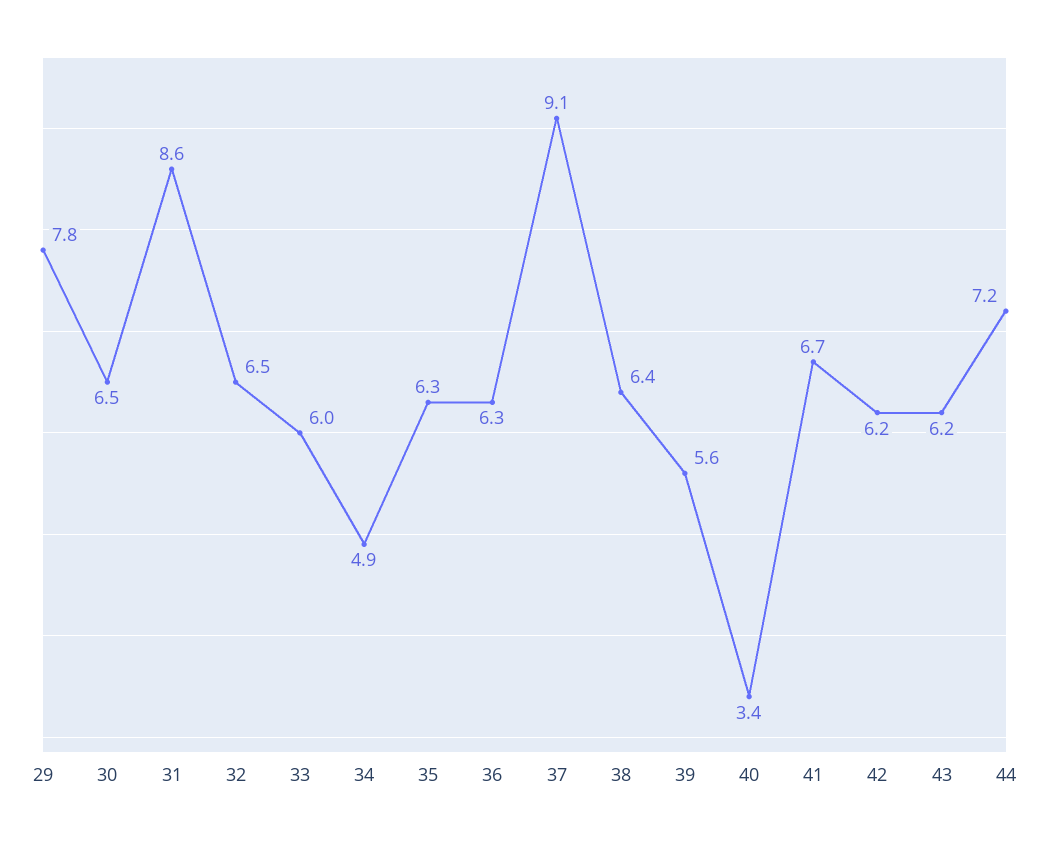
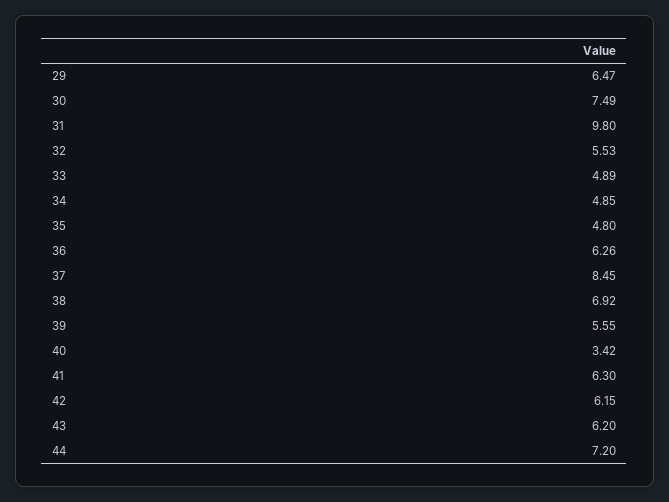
29: 7.8 -> 6.47
30: 6.5 -> 7.49
31: 8.6 -> 9.8
32: 6.5 -> 5.53
33: 6 -> 4.89
35: 6.3 -> 4.8
37: 9.1 -> 8.45
38: 6.4 -> 6.92
41: 6.7 -> 6.3

